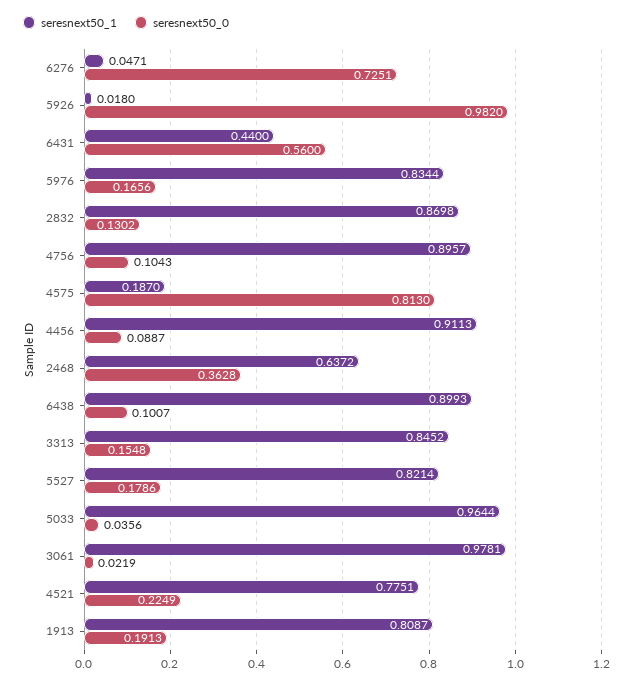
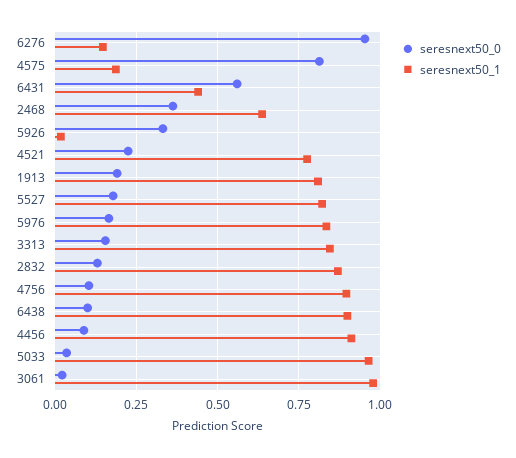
seresnext50_1, 6276: 0.0471 -> 0.15
seresnext50_0, 6276: 0.7251 -> 0.95
seresnext50_0, 5926: 0.982 -> 0.325

